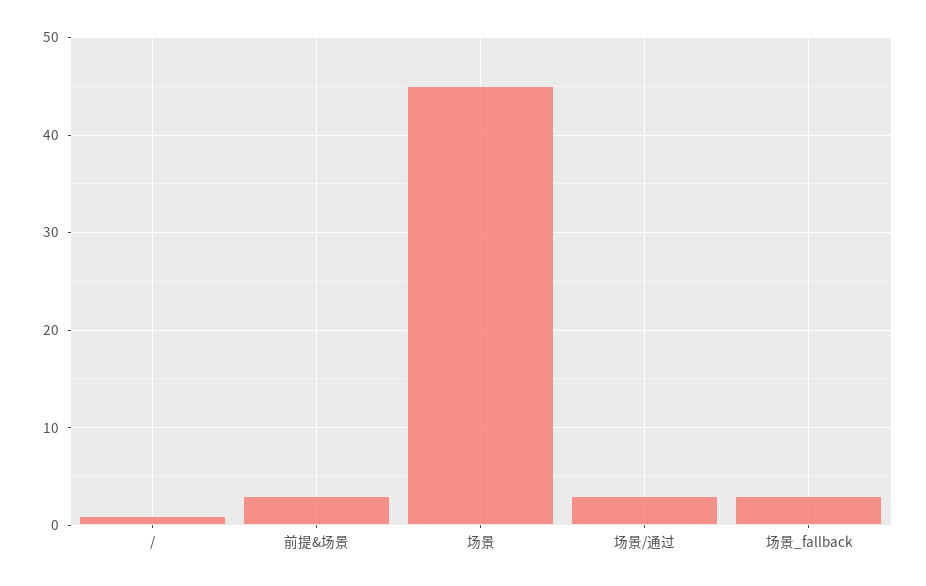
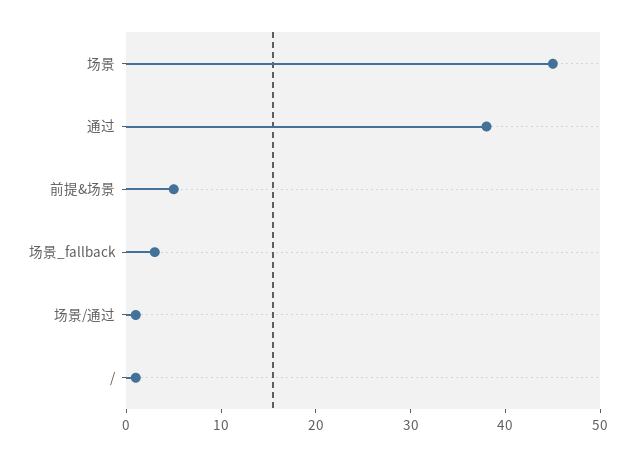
前提&场景: 3 -> 5
场景/通过: 3 -> 1
通过: none -> 38

